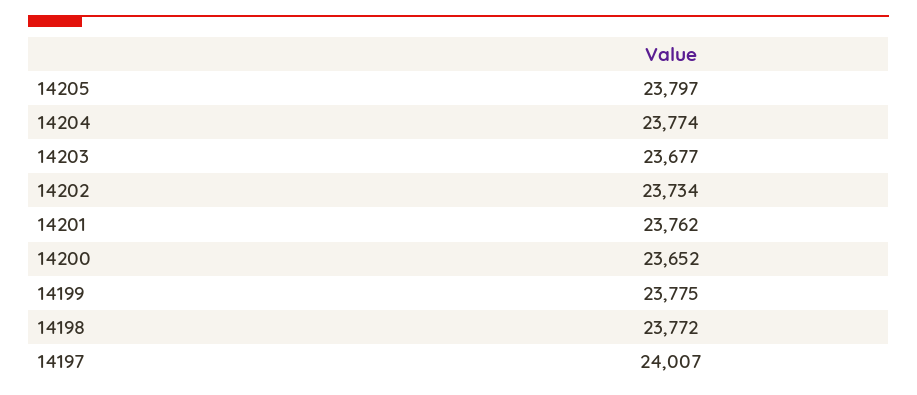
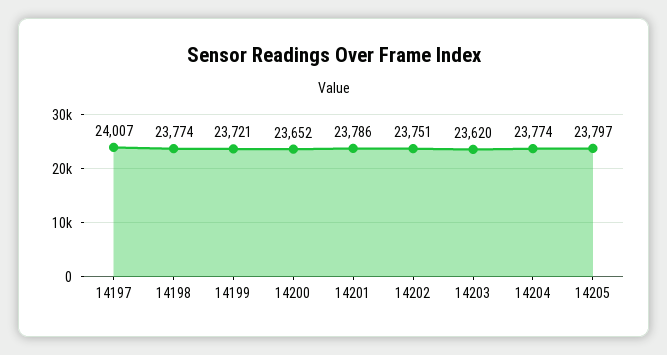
14203: 23677 -> 23620
14202: 23734 -> 23751
14201: 23762 -> 23786
14199: 23775 -> 23721
14198: 23772 -> 23774

